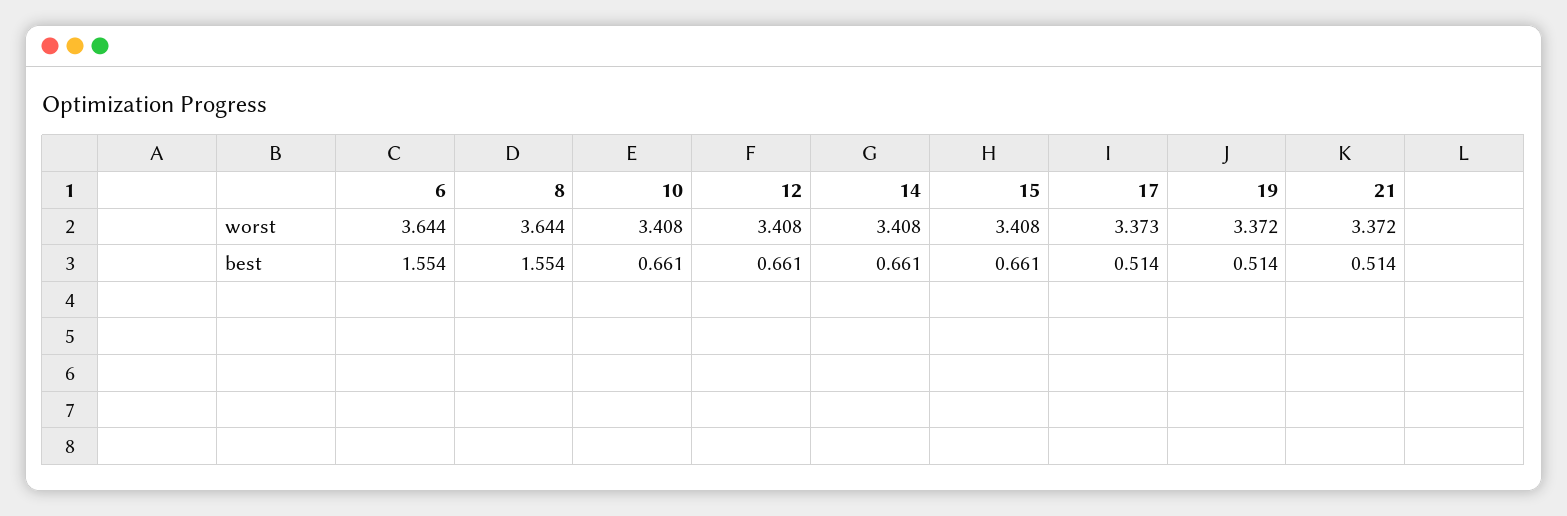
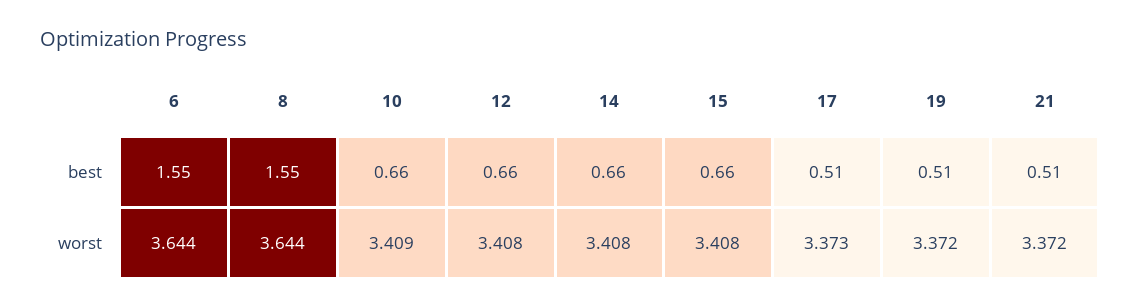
10, worst: 3.408 -> 3.409

